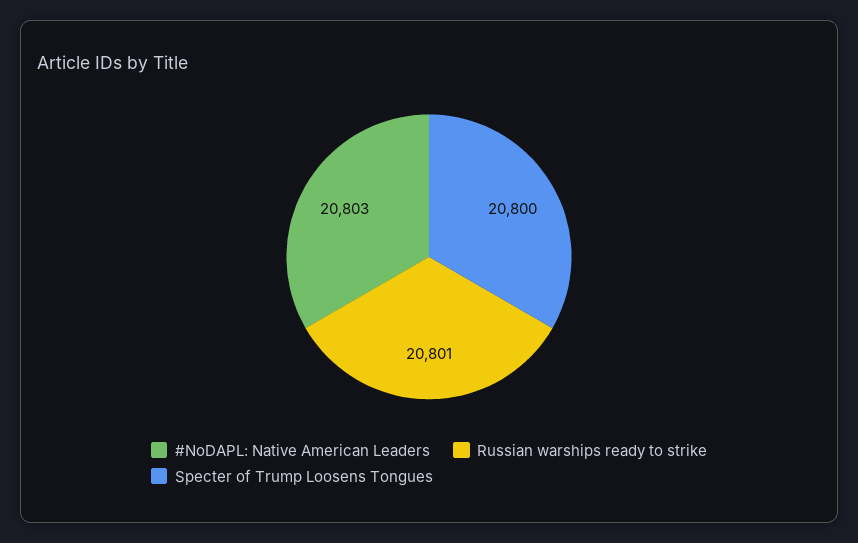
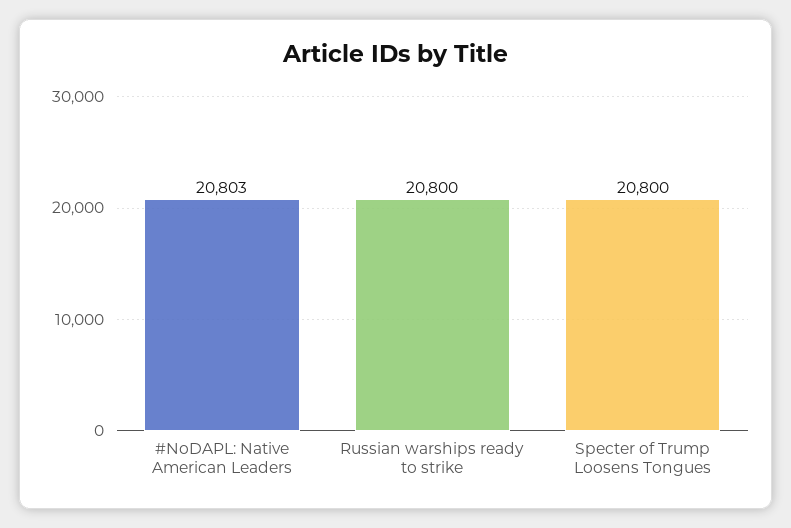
Russian warships ready to strike: 20801 -> 20800

